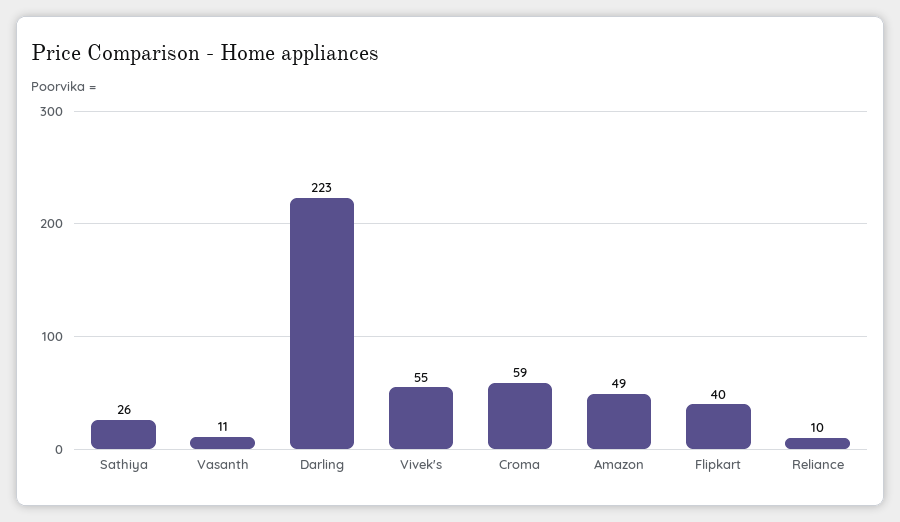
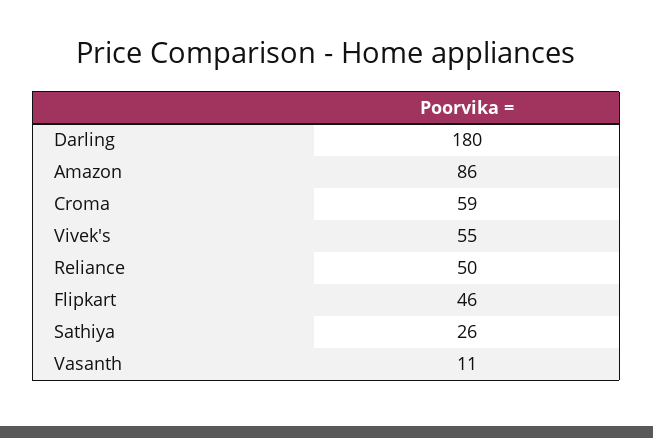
Darling: 223 -> 180
Amazon: 49 -> 86
Flipkart: 40 -> 46
Reliance: 10 -> 50

